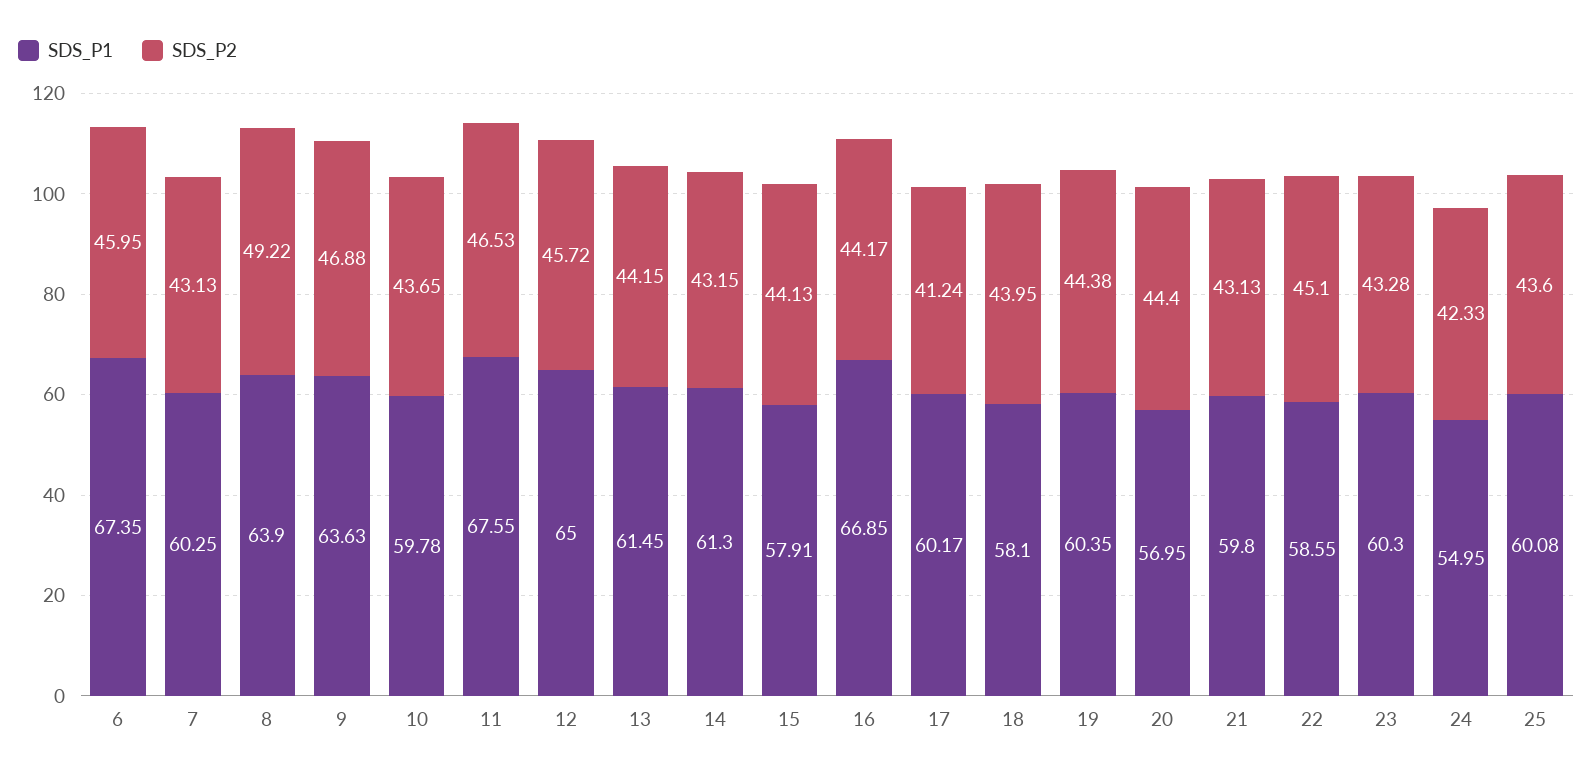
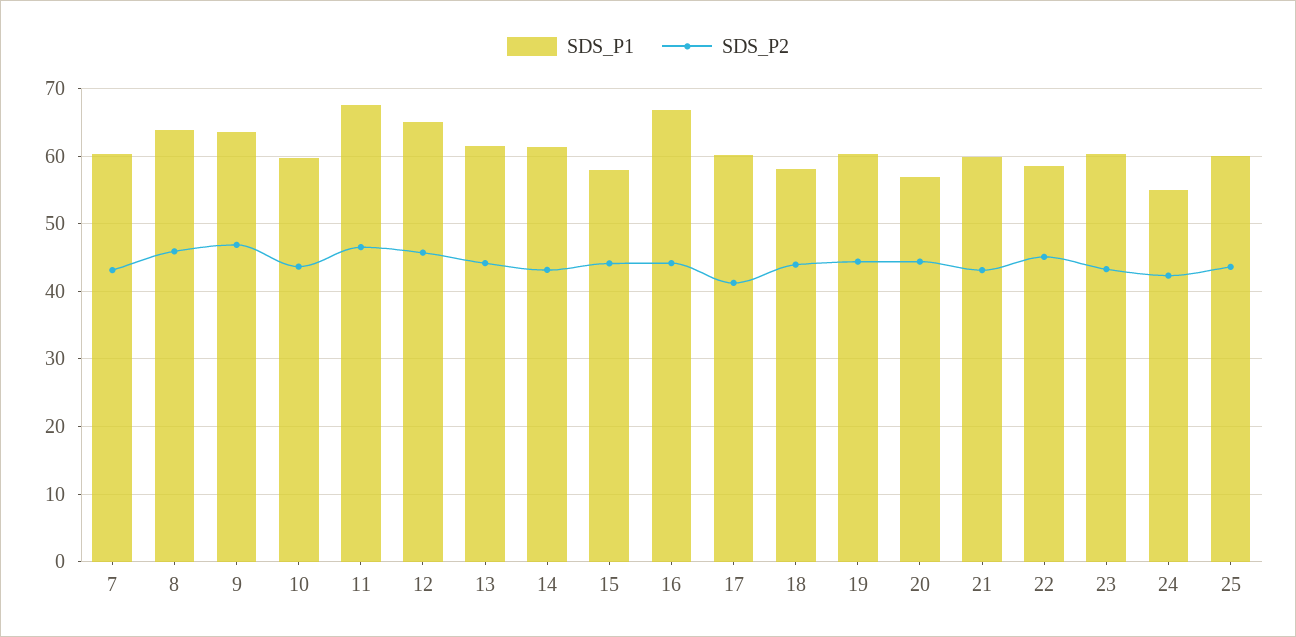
SDS_P1, 6: 67.35 -> none
SDS_P2, 6: 45.95 -> none
SDS_P2, 8: 49.22 -> 46

